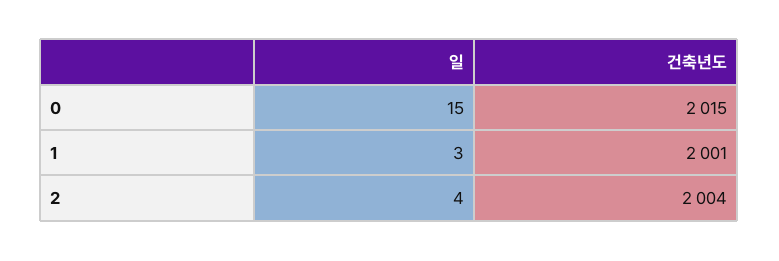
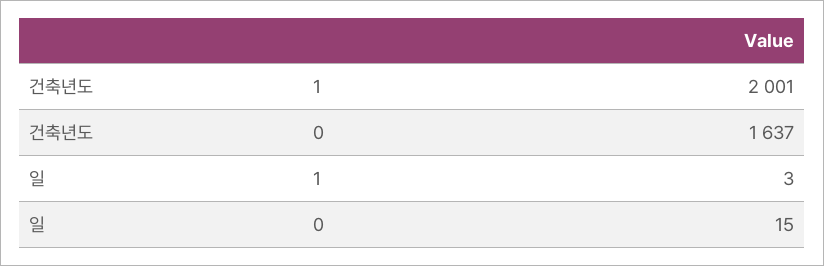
건축년도, 0: 2015 -> 1637
일, 2: 4 -> none
건축년도, 2: 2004 -> none

